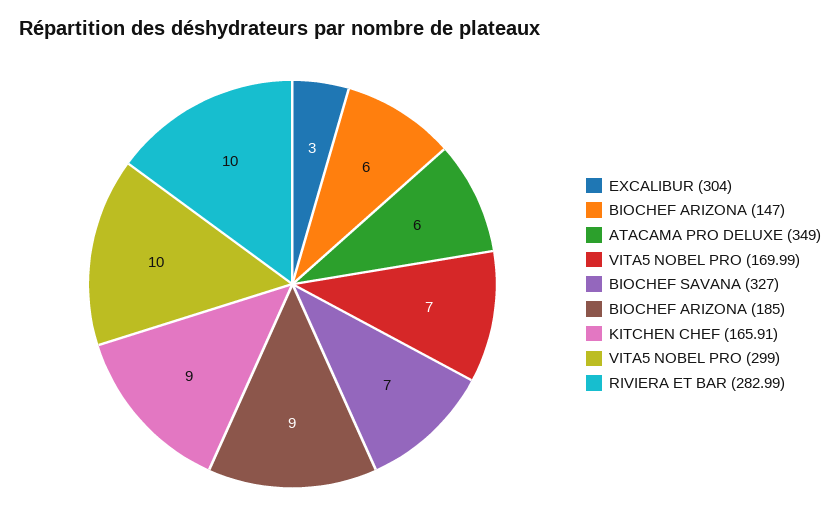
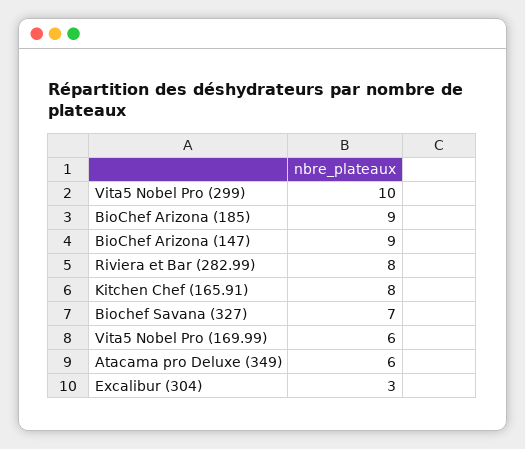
BIOCHEF ARIZONA (147): 6 -> 9
VITA5 NOBEL PRO (169.99): 7 -> 6
KITCHEN CHEF (165.91): 9 -> 8
RIVIERA ET BAR (282.99): 10 -> 8

